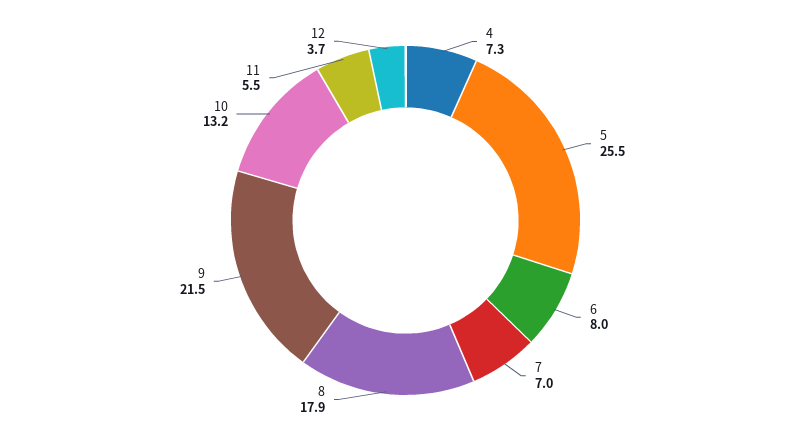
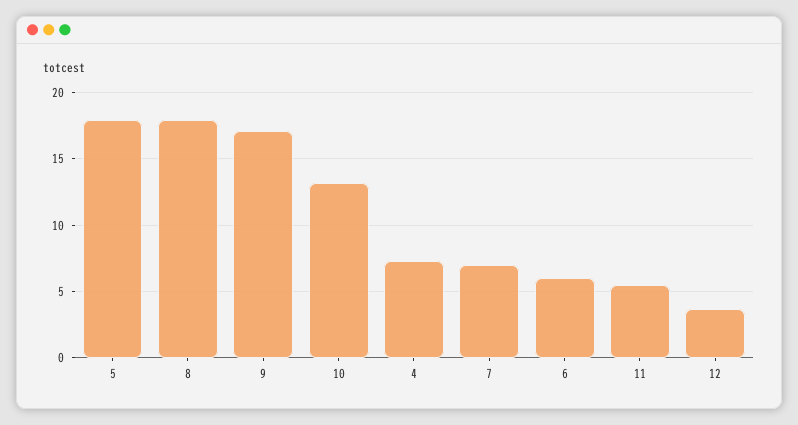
5: 25.5 -> 18
6: 8 -> 6
9: 21.5 -> 17

